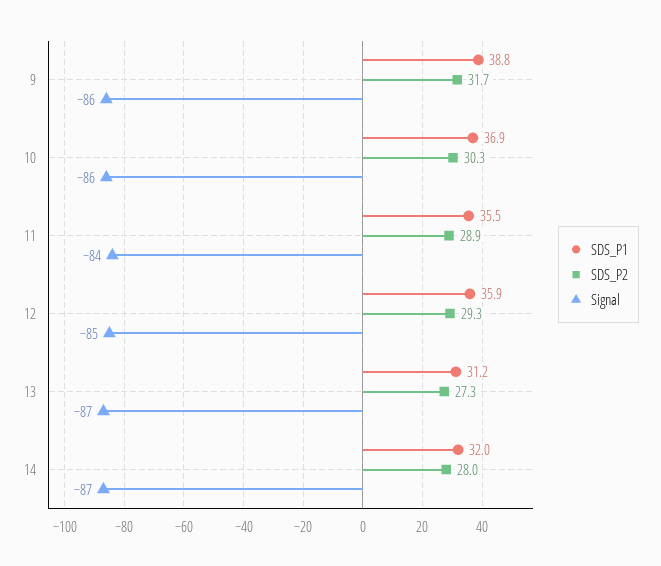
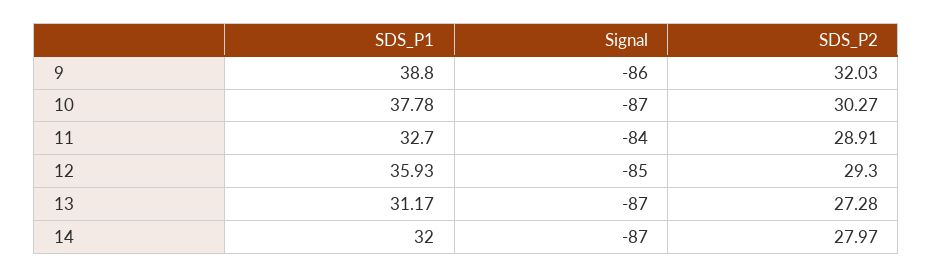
SDS_P2, 9: 31.7 -> 32.03
SDS_P1, 10: 36.9 -> 37.78
Signal, 10: -86 -> -87
SDS_P1, 11: 35.5 -> 32.7

